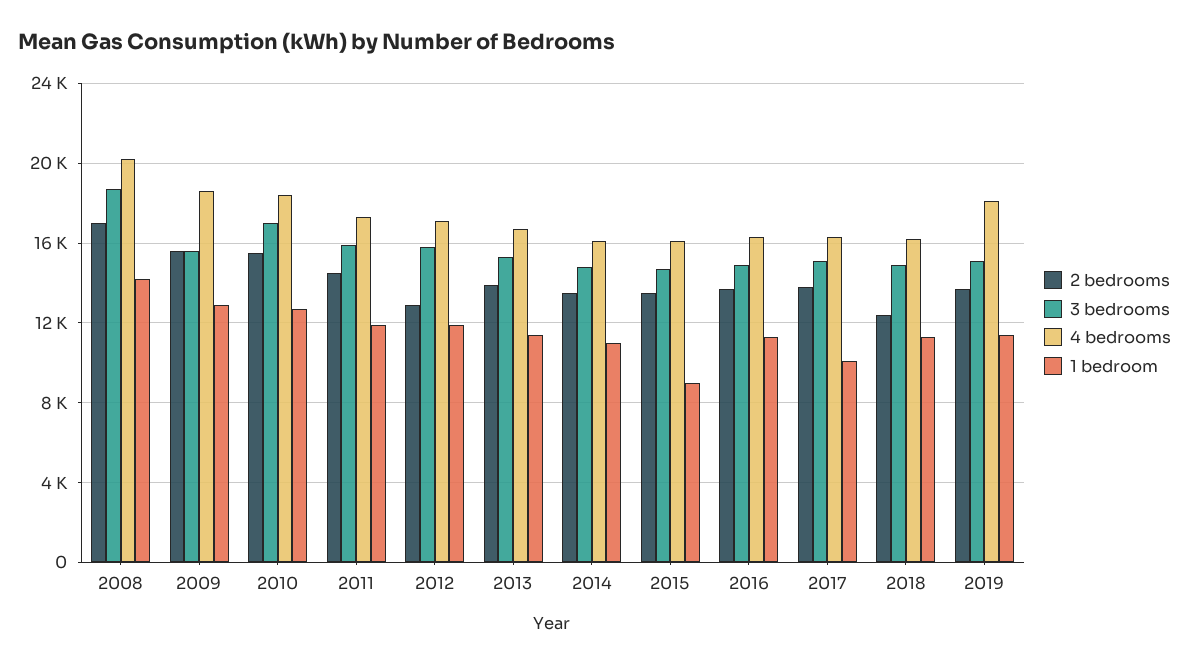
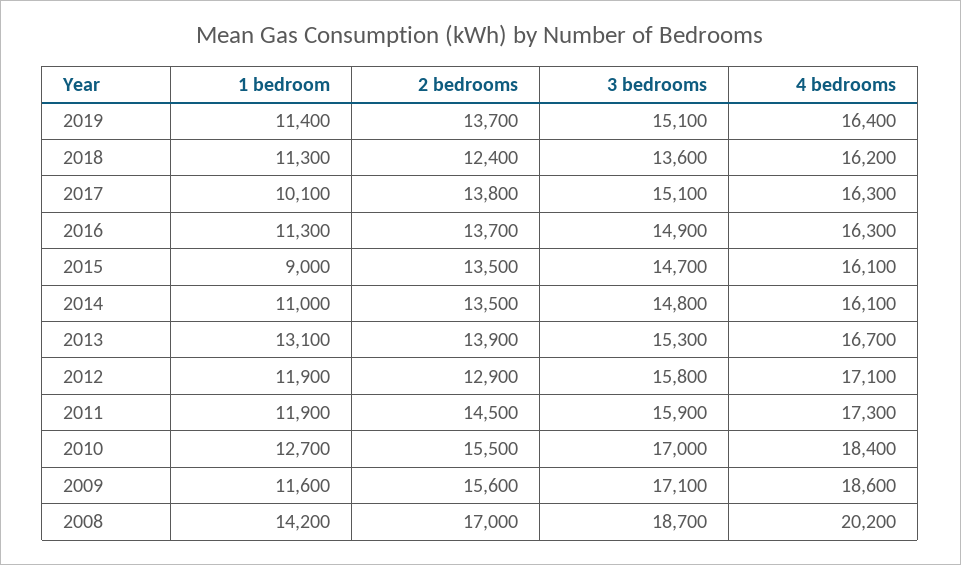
3 bedrooms, 2009: 15500 -> 17100
1 bedroom, 2009: 13000 -> 11600
1 bedroom, 2013: 11500 -> 13100
3 bedrooms, 2018: 15000 -> 13600
4 bedrooms, 2019: 18000 -> 16400

